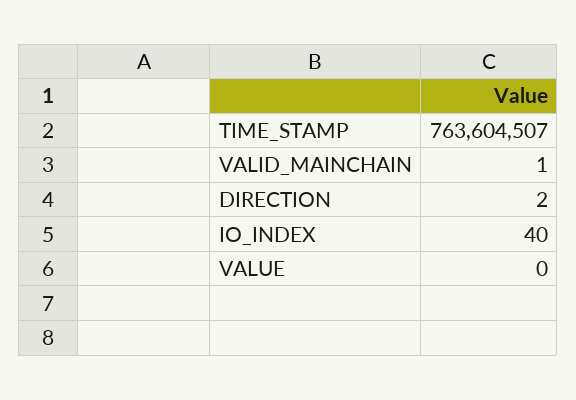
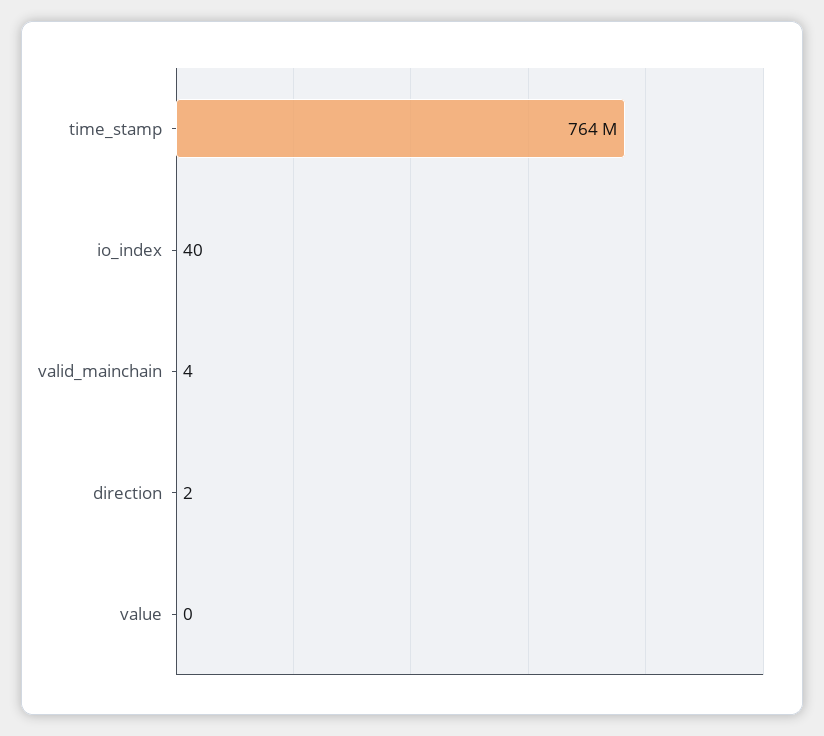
VALID_MAINCHAIN: 1 -> 4

